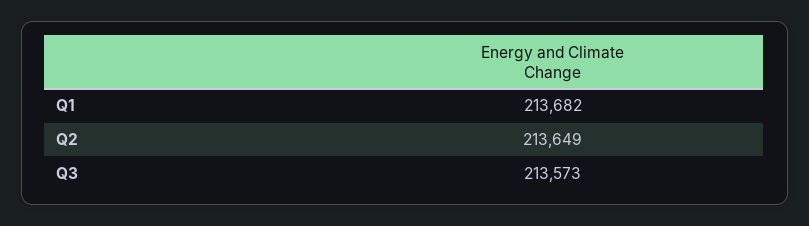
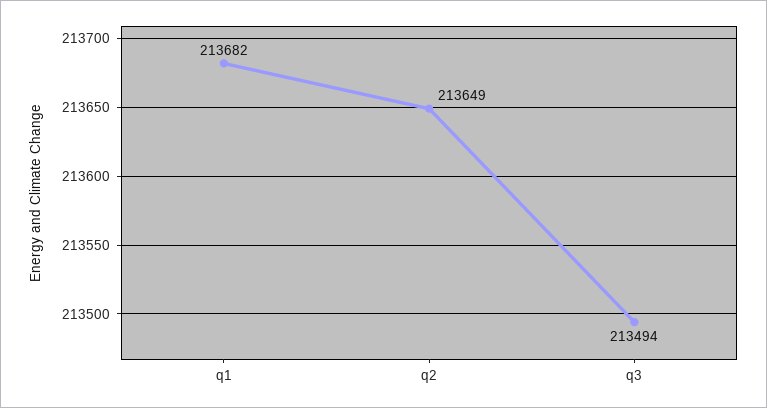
Q3: 213573 -> 213494

